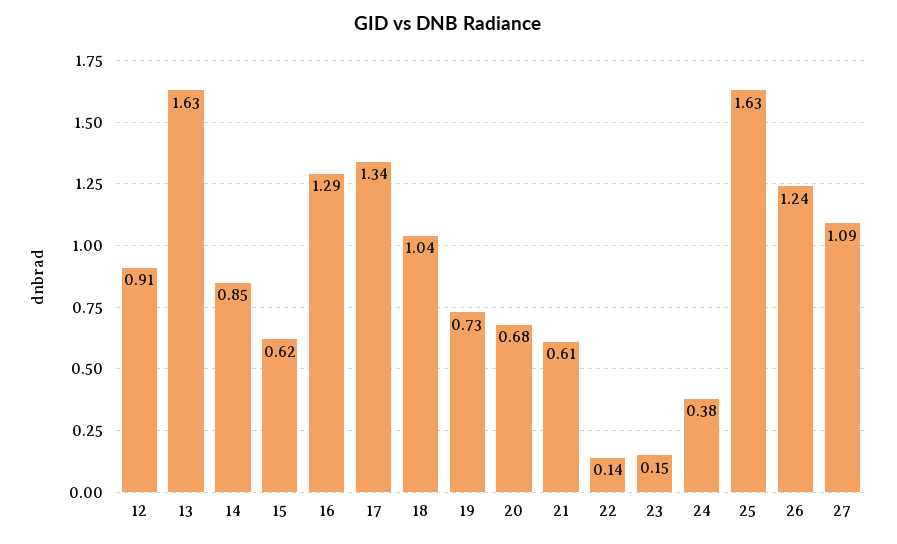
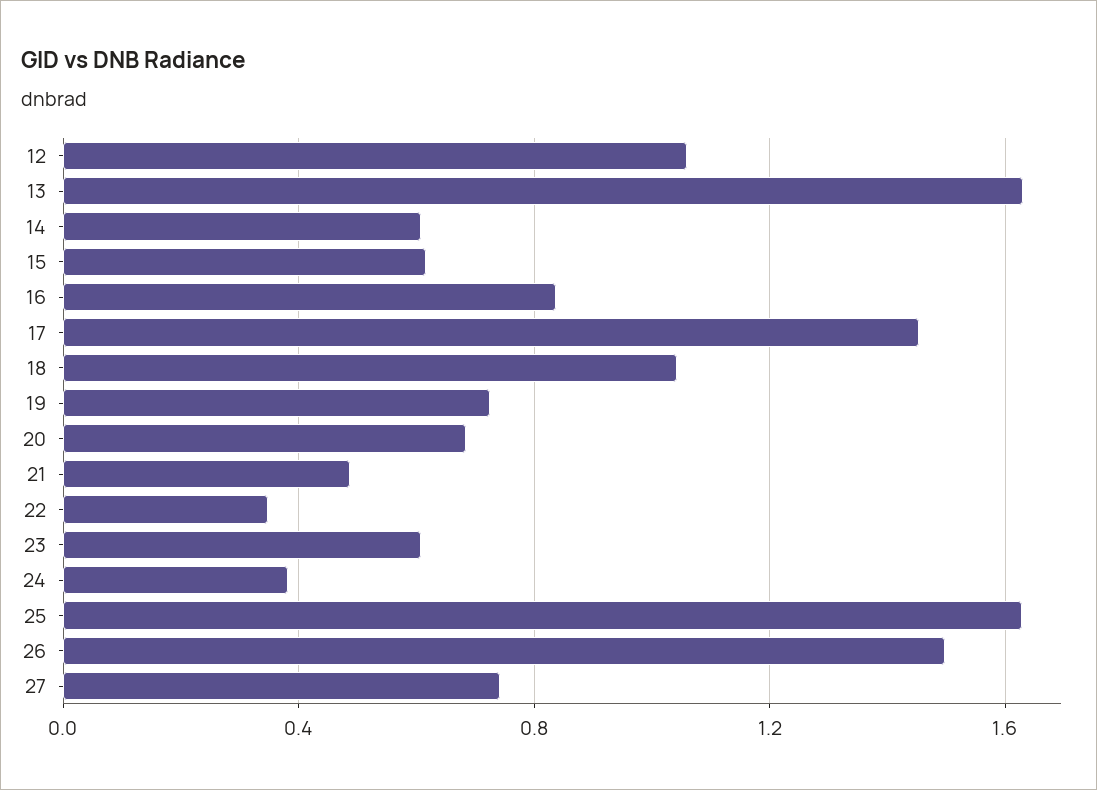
12: 0.91 -> 1.05
14: 0.85 -> 0.6
16: 1.29 -> 0.85
17: 1.34 -> 1.45
21: 0.61 -> 0.5
22: 0.14 -> 0.35
23: 0.15 -> 0.6
26: 1.24 -> 1.5
27: 1.09 -> 0.75

